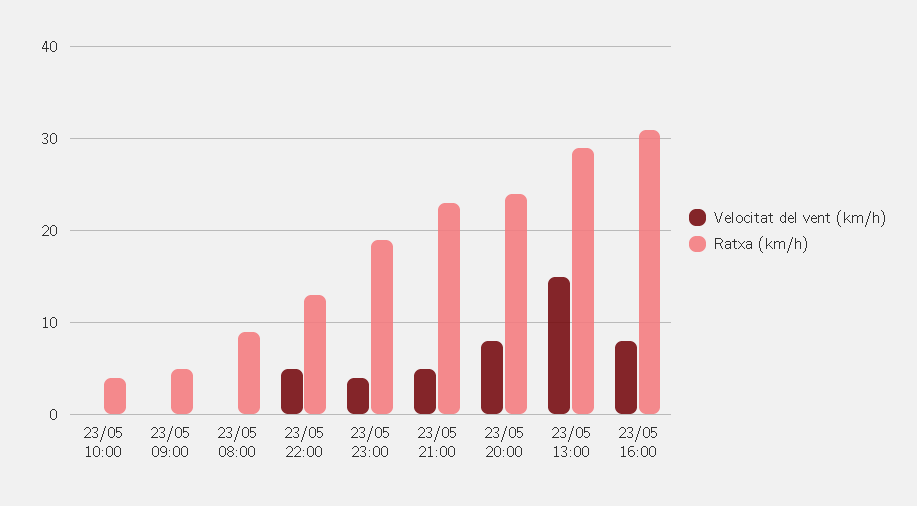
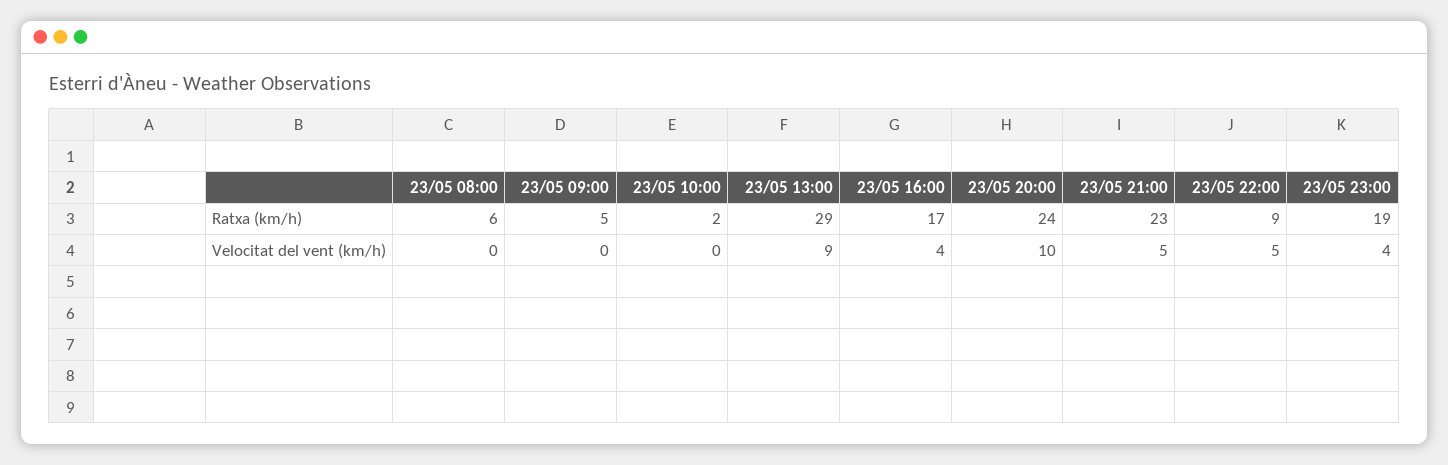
Ratxa (km/h), 23/05 10:00: 4 -> 2
Ratxa (km/h), 23/05 08:00: 9 -> 6
Ratxa (km/h), 23/05 22:00: 13 -> 9
Velocitat del vent (km/h), 23/05 20:00: 8 -> 10
Velocitat del vent (km/h), 23/05 13:00: 15 -> 9
Velocitat del vent (km/h), 23/05 16:00: 8 -> 4
Ratxa (km/h), 23/05 16:00: 31 -> 17

